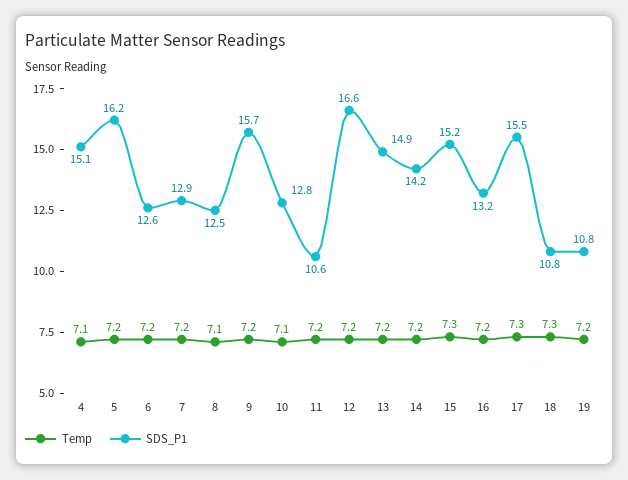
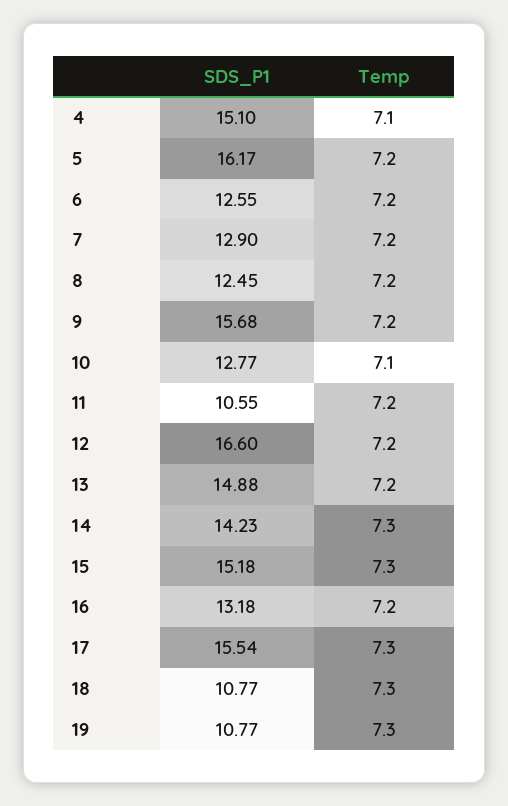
Temp, 8: 7.1 -> 7.2
Temp, 14: 7.2 -> 7.3
Temp, 19: 7.2 -> 7.3

